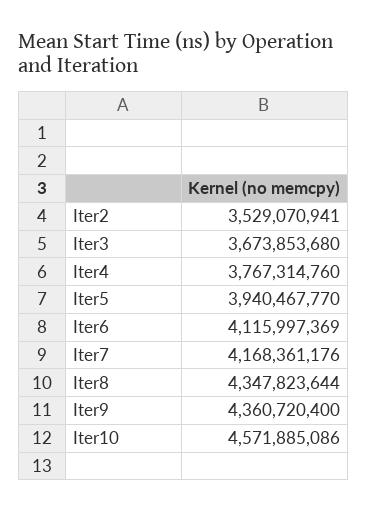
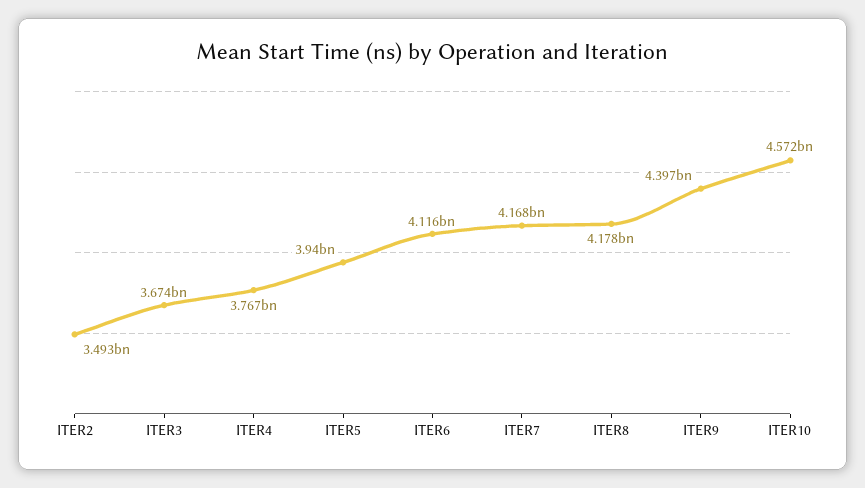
Iter2: 3529070941 -> 3493000000
Iter8: 4347823644 -> 4178000000
Iter9: 4360720400 -> 4397000000

